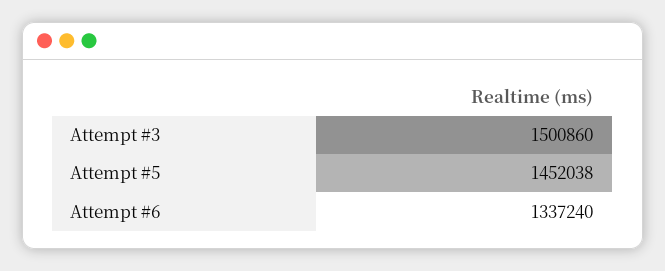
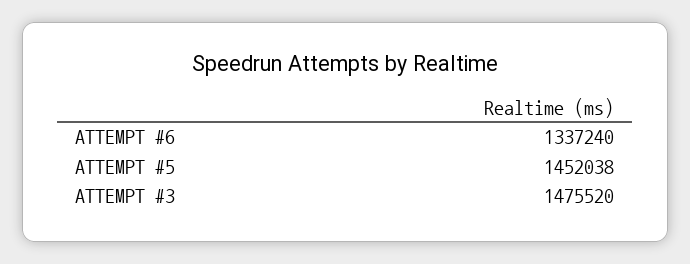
Attempt #3: 1500860 -> 1475520

